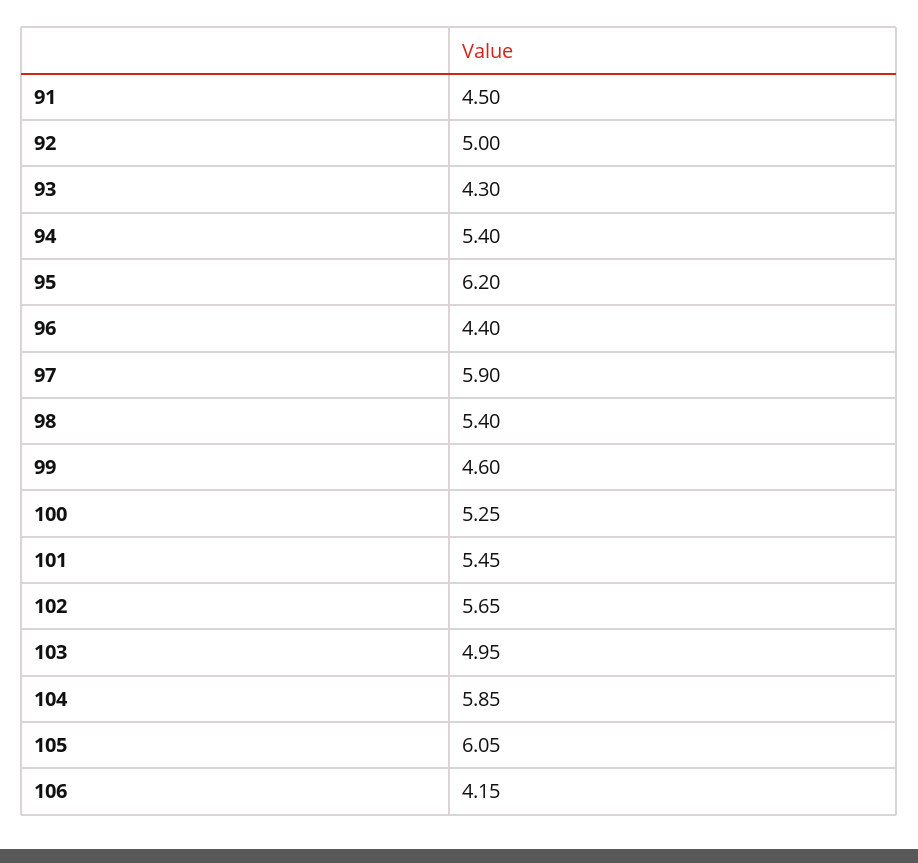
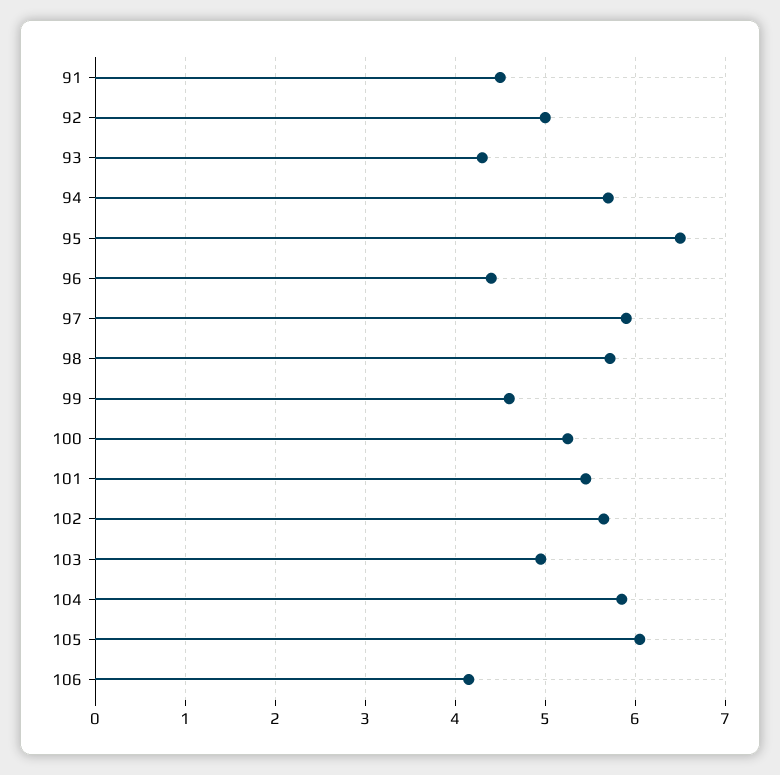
94: 5.4 -> 5.7
95: 6.2 -> 6.5
98: 5.4 -> 5.7

